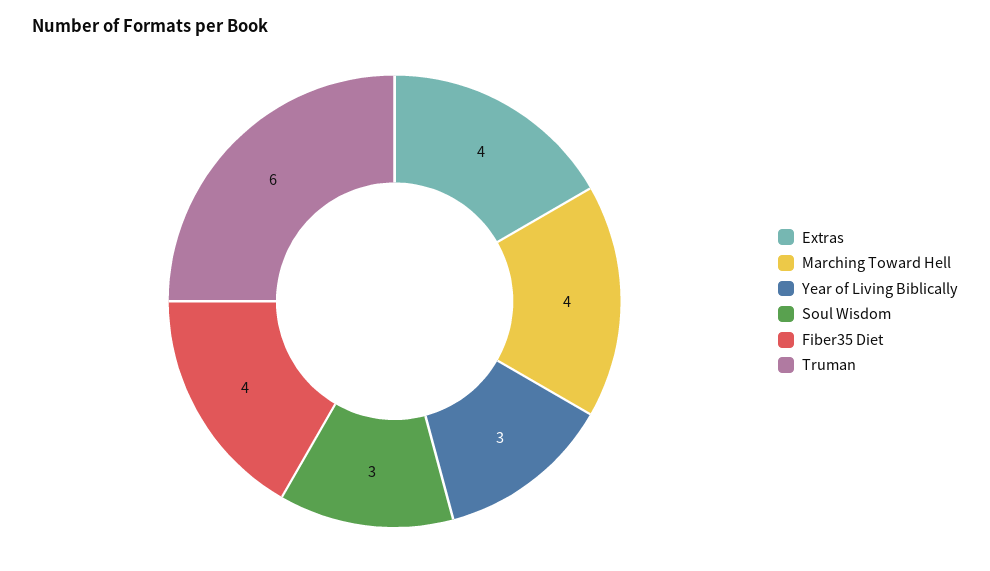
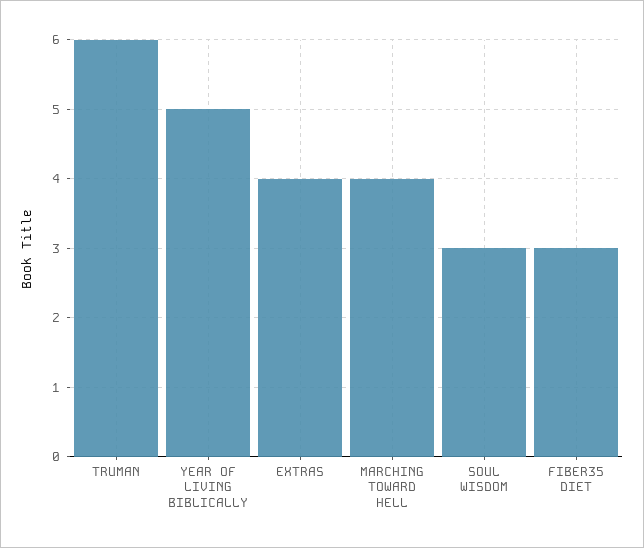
Year of Living Biblically: 3 -> 5
Fiber35 Diet: 4 -> 3

